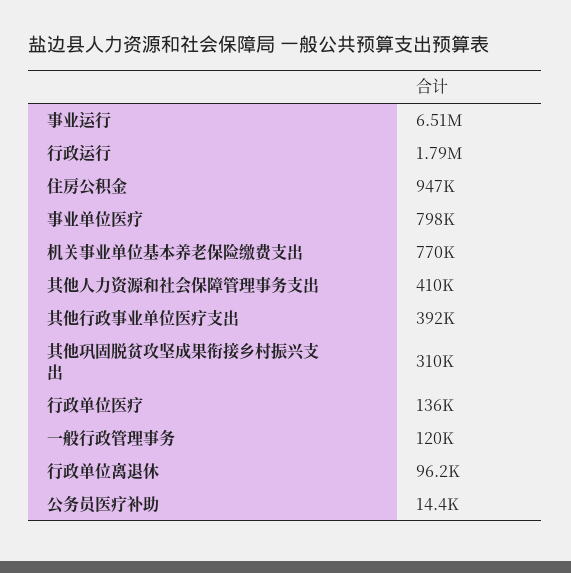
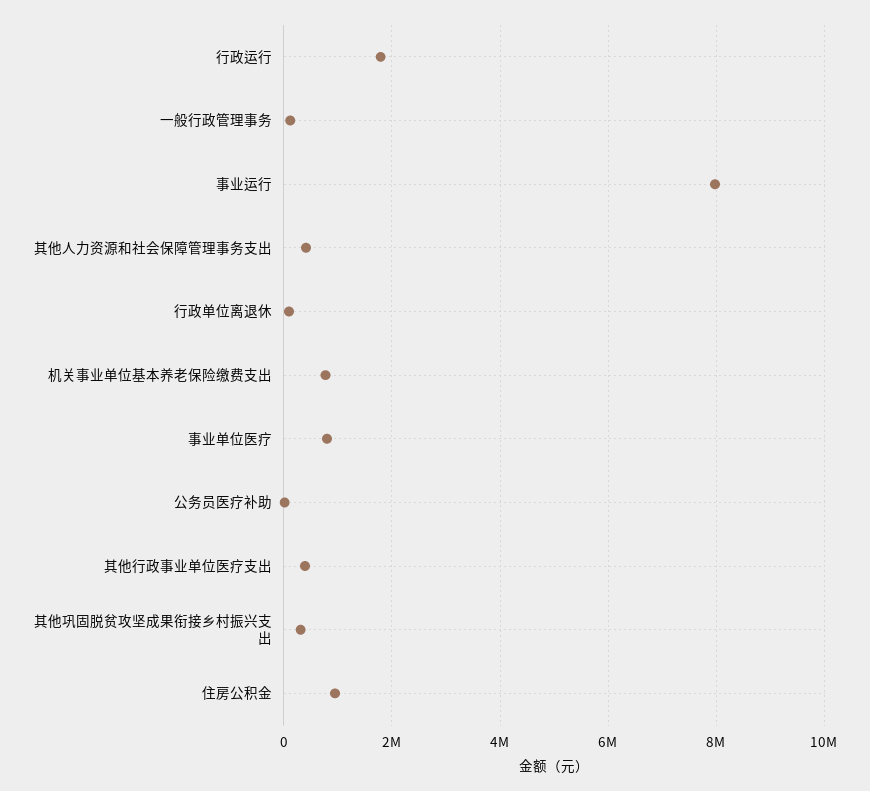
事业运行: 6510000 -> 8000000
行政单位医疗: 136000 -> none

